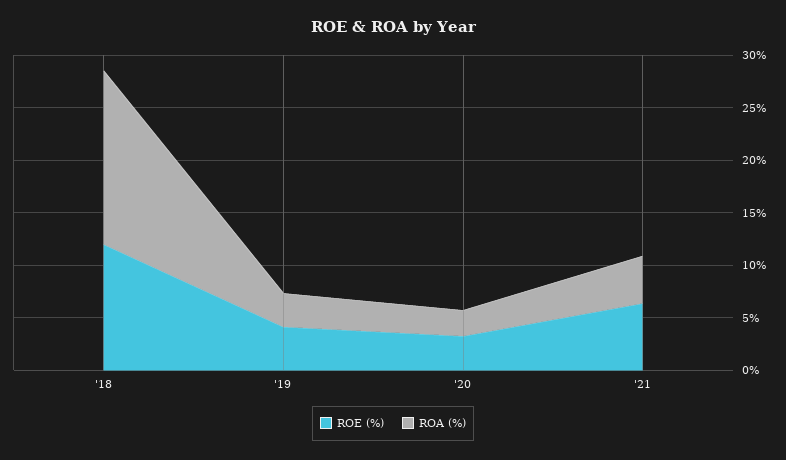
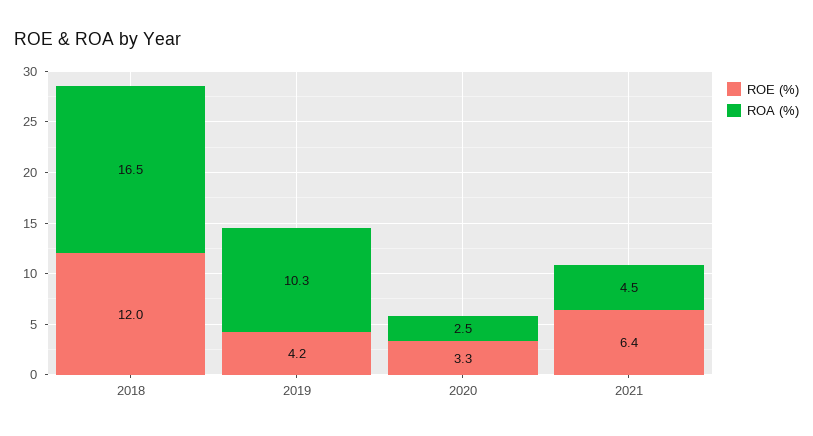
ROA (%), '19: 3 -> 10.3

